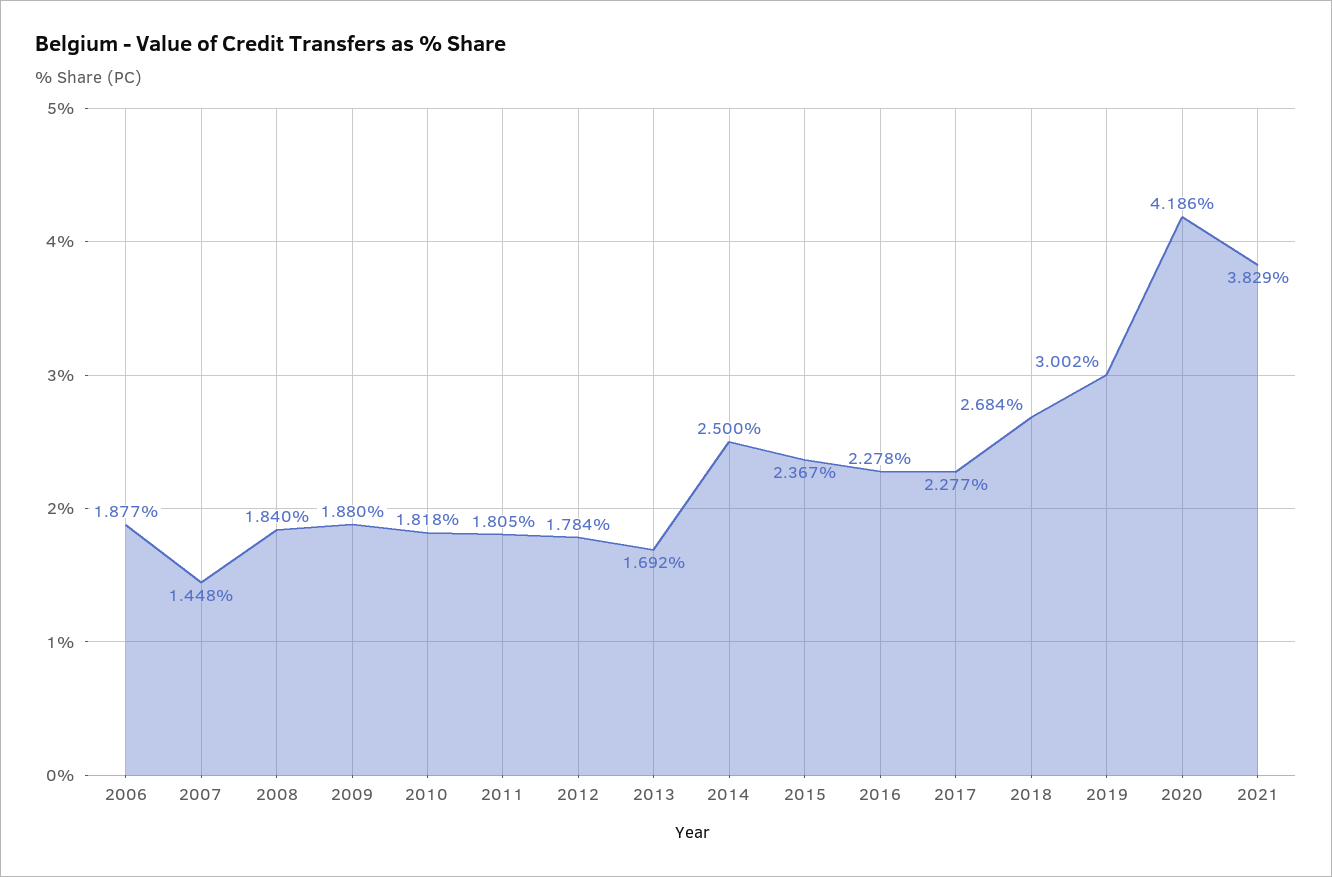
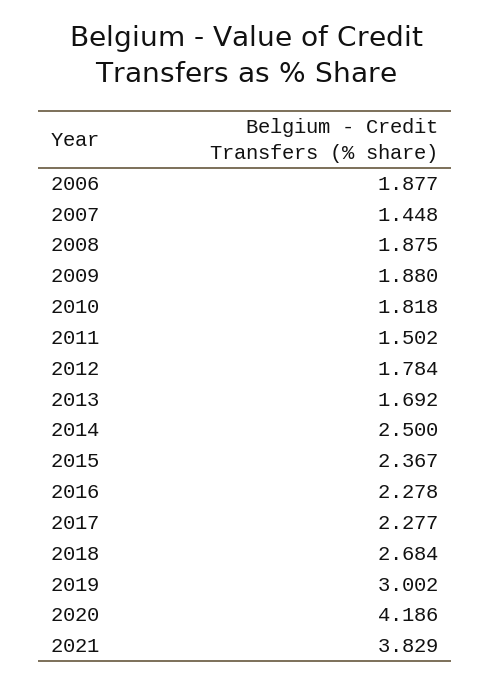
2008: 1.84 -> 1.875
2011: 1.805 -> 1.502

